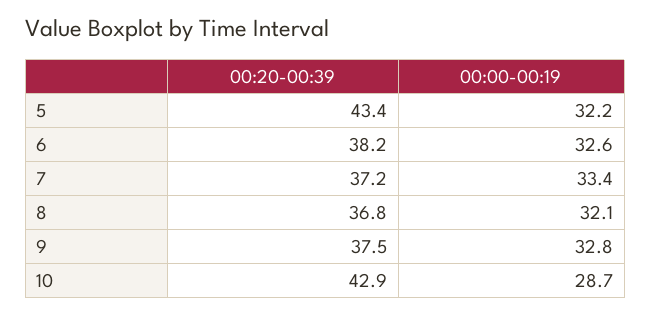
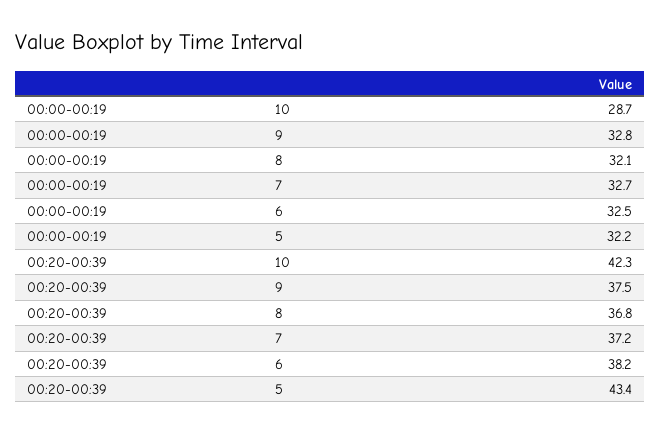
00:00-00:19, 6: 32.6 -> 32.5
00:00-00:19, 7: 33.4 -> 32.7
00:20-00:39, 10: 42.9 -> 42.3

